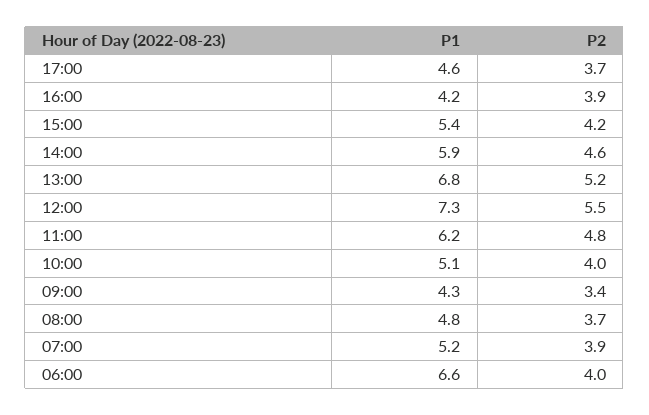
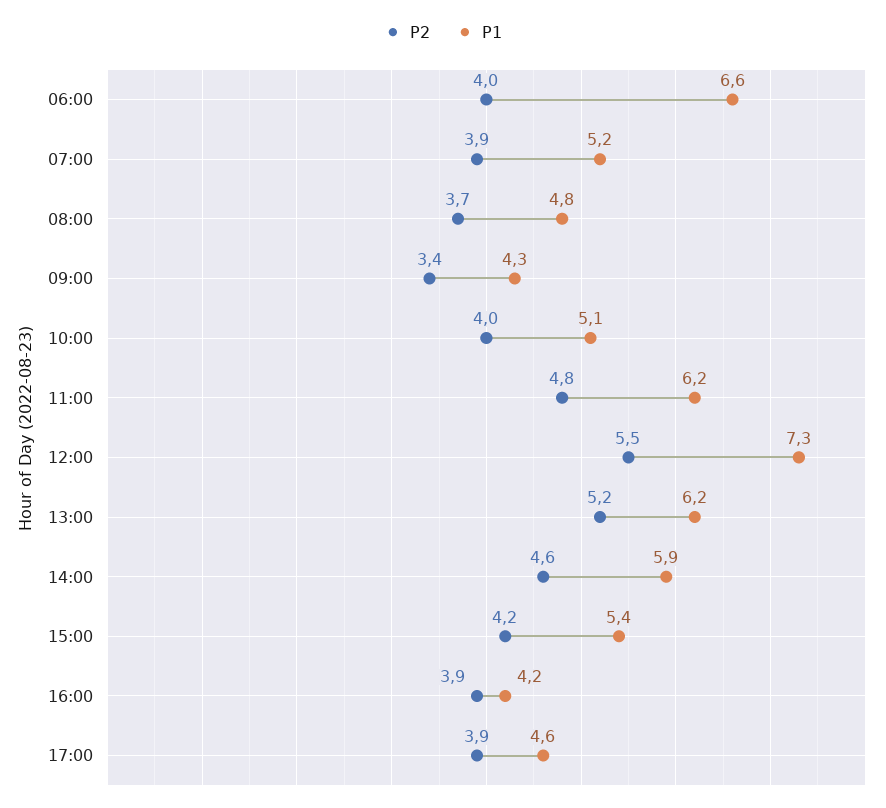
P2, 17:00: 3.7 -> 3.9
P1, 13:00: 6.8 -> 6.2

